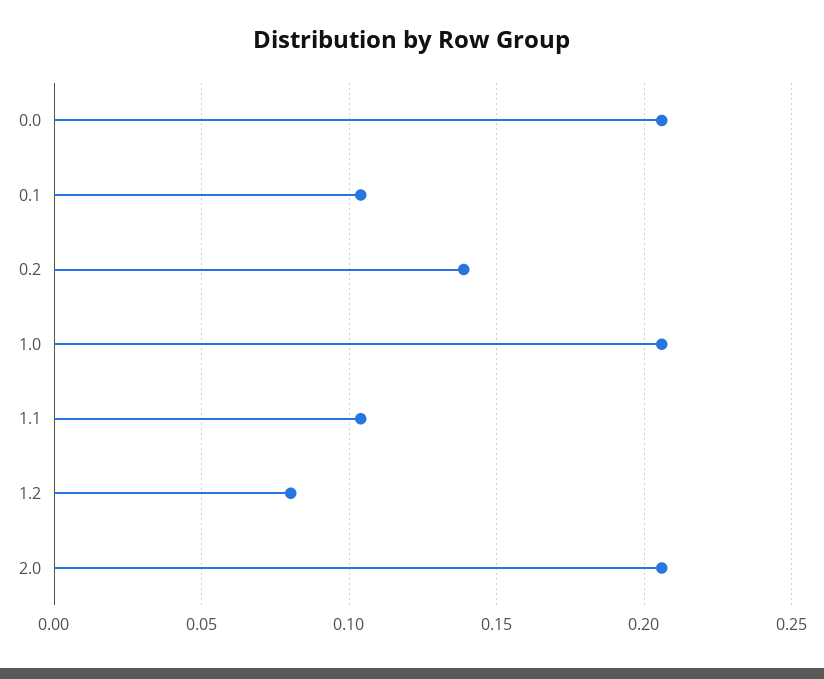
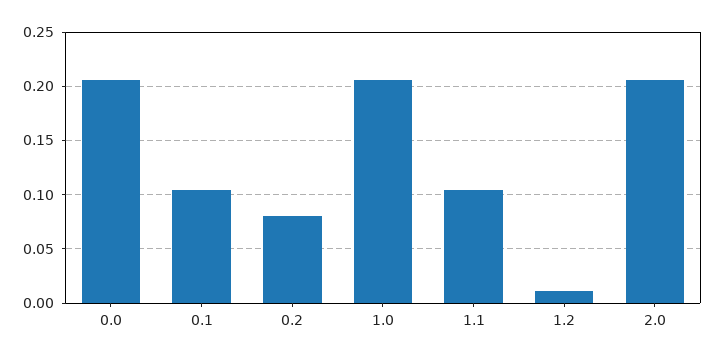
0.2: 0.14 -> 0.08
1.2: 0.08 -> 0.01

